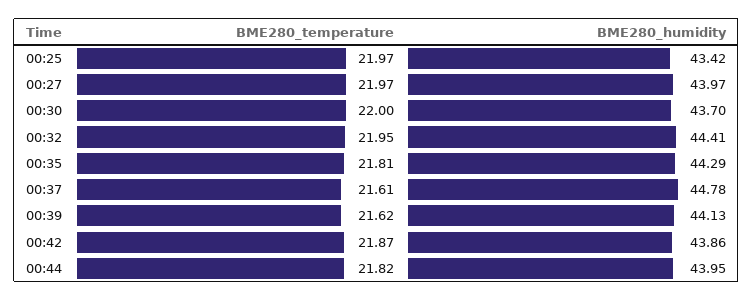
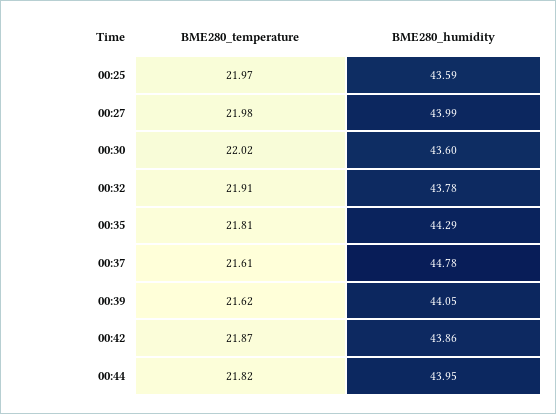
BME280_humidity, 00:25: 43.42 -> 43.59
BME280_temperature, 00:27: 21.97 -> 21.98
BME280_humidity, 00:27: 43.97 -> 43.99
BME280_temperature, 00:30: 22 -> 22.02
BME280_humidity, 00:30: 43.7 -> 43.6
BME280_temperature, 00:32: 21.95 -> 21.91
BME280_humidity, 00:32: 44.41 -> 43.78
BME280_humidity, 00:39: 44.13 -> 44.05

